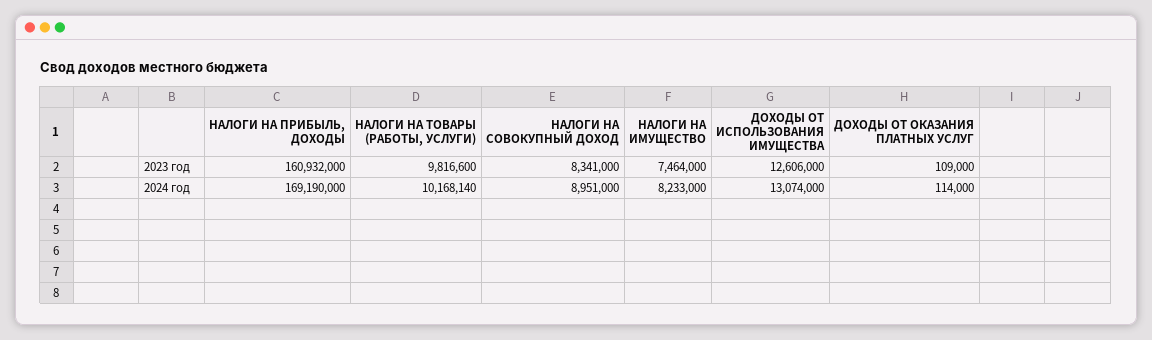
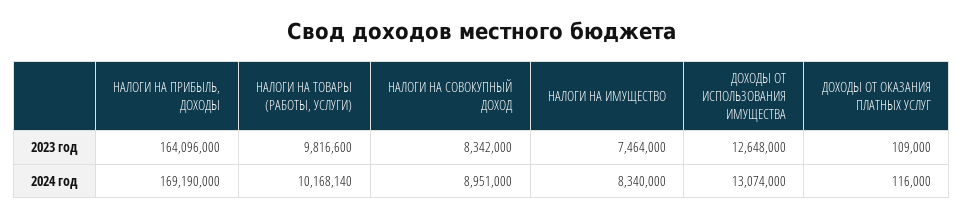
НАЛОГИ НА ПРИБЫЛЬ, ДОХОДЫ, 2023 год: 160932000 -> 164096000
НАЛОГИ НА СОВОКУПНЫЙ ДОХОД, 2023 год: 8341000 -> 8342000
ДОХОДЫ ОТ ИСПОЛЬЗОВАНИЯ ИМУЩЕСТВА, 2023 год: 12606000 -> 12648000
НАЛОГИ НА ИМУЩЕСТВО, 2024 год: 8233000 -> 8340000
ДОХОДЫ ОТ ОКАЗАНИЯ ПЛАТНЫХ УСЛУГ, 2024 год: 114000 -> 116000

